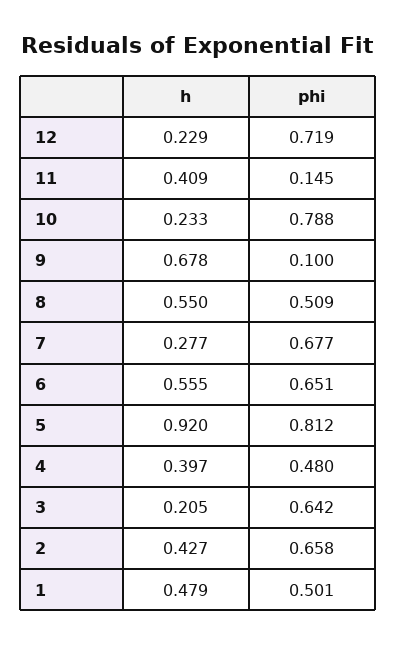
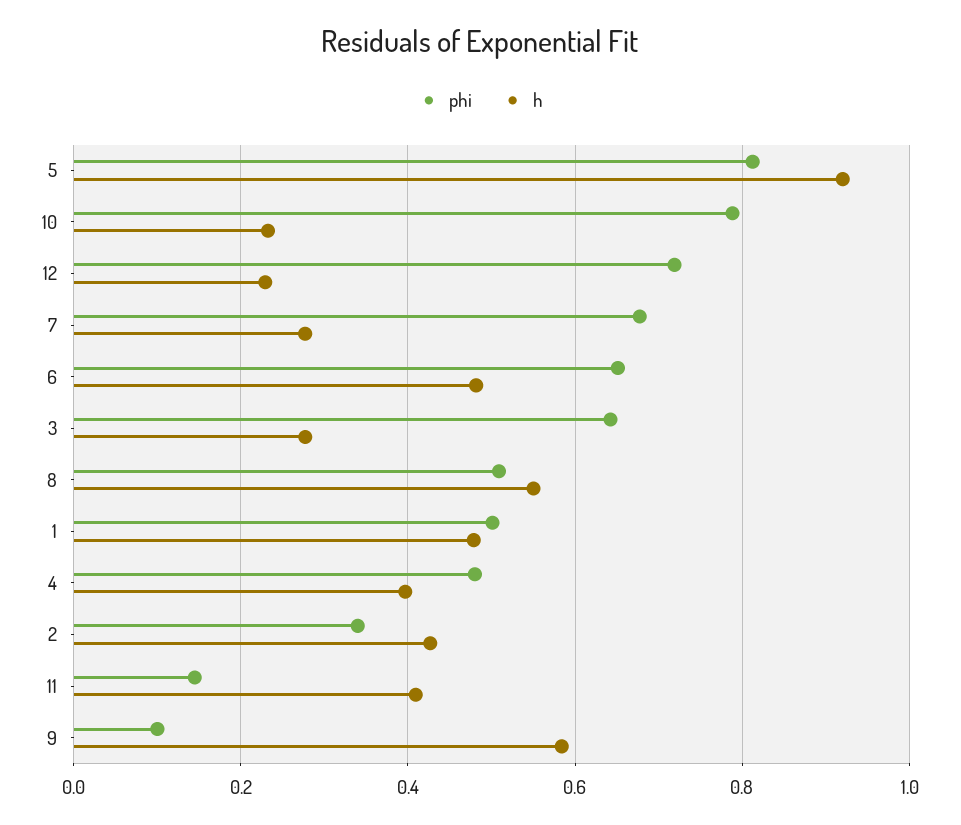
h, 9: 0.678 -> 0.58
h, 6: 0.555 -> 0.48
h, 3: 0.205 -> 0.28
phi, 2: 0.658 -> 0.34

